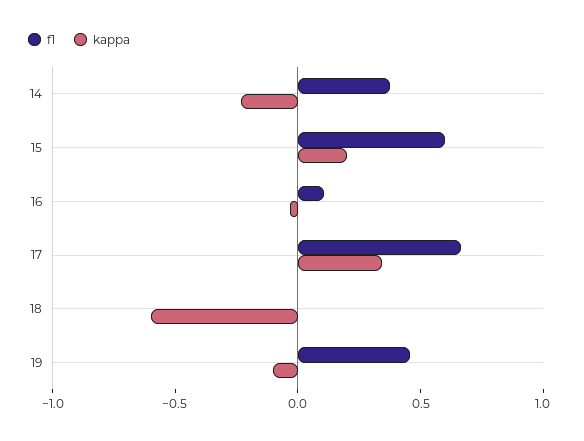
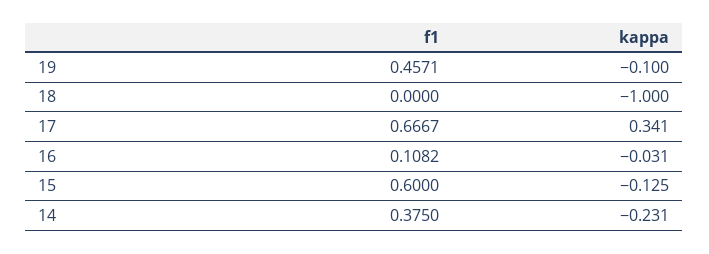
kappa, 15: 0.2 -> -0.125
kappa, 18: -0.6 -> -1

